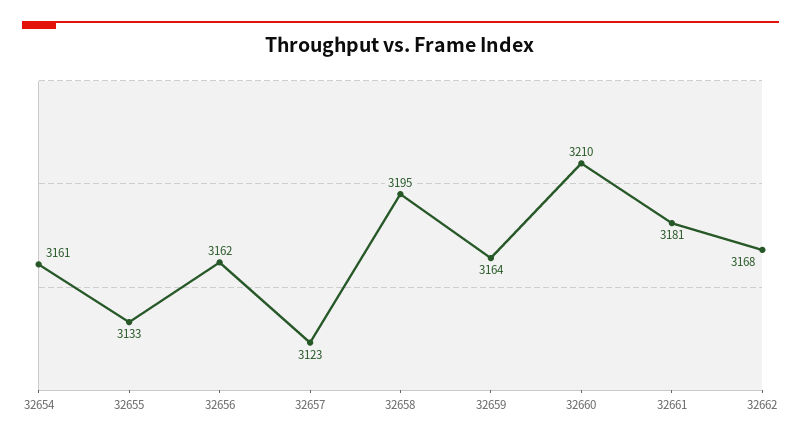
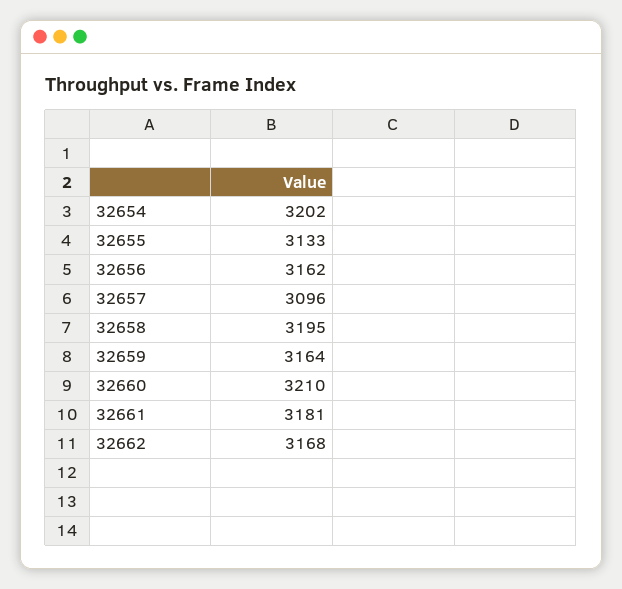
32654: 3161 -> 3202
32657: 3123 -> 3096

